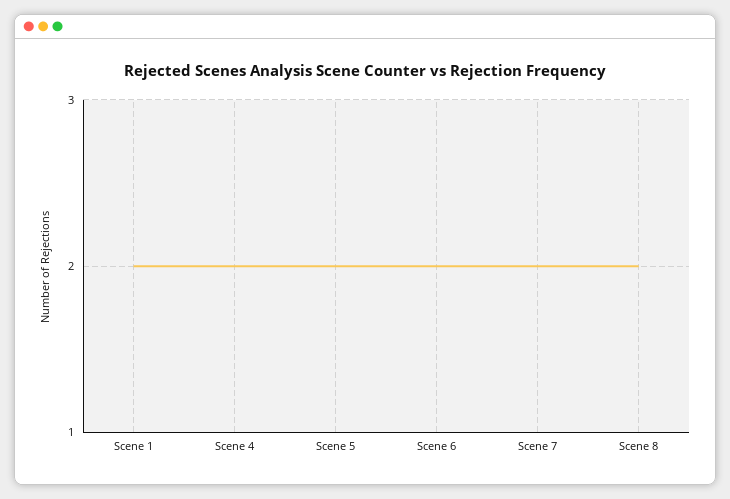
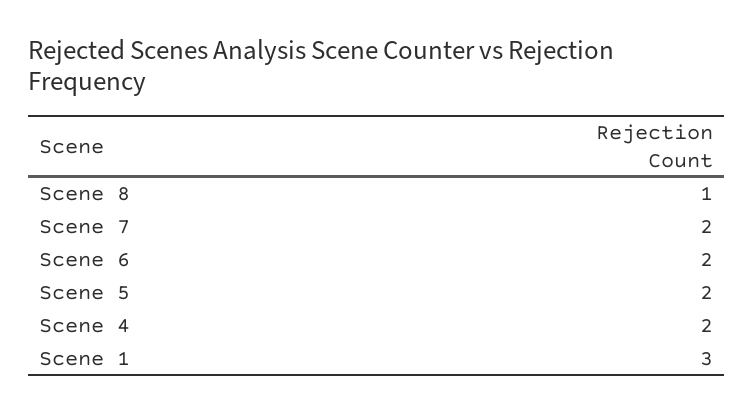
Scene 1: 2 -> 3
Scene 8: 2 -> 1

